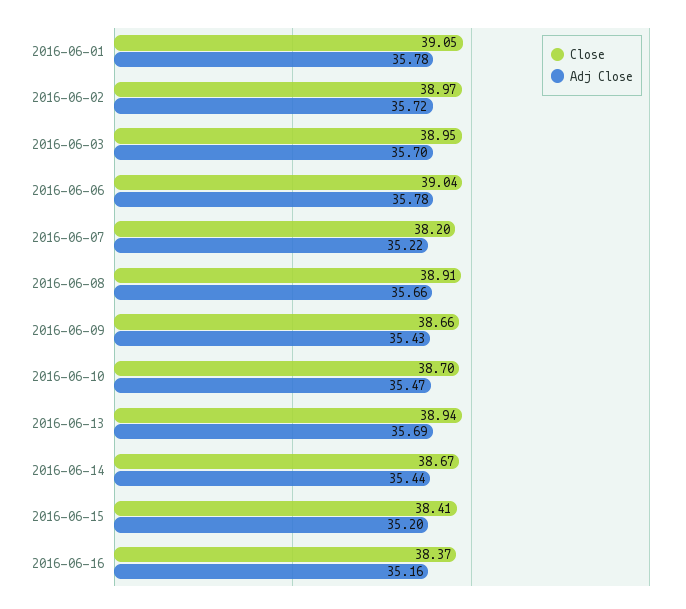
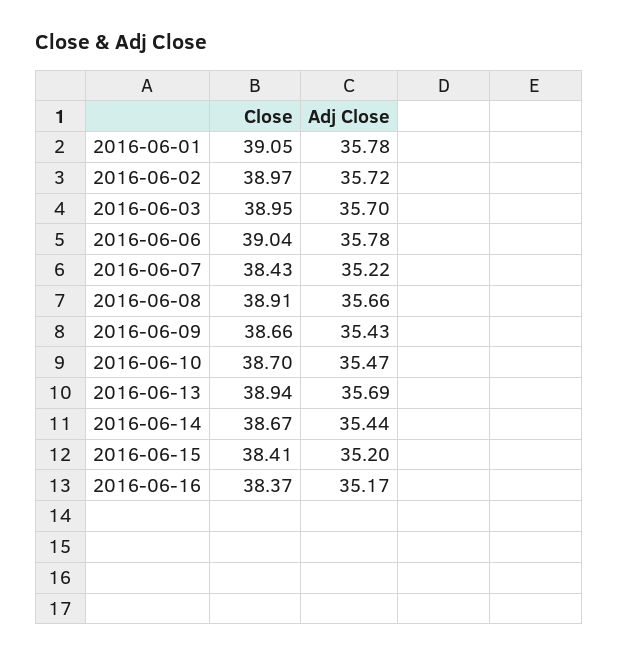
Close, 2016-06-07: 38.2 -> 38.43
Adj Close, 2016-06-16: 35.16 -> 35.17

